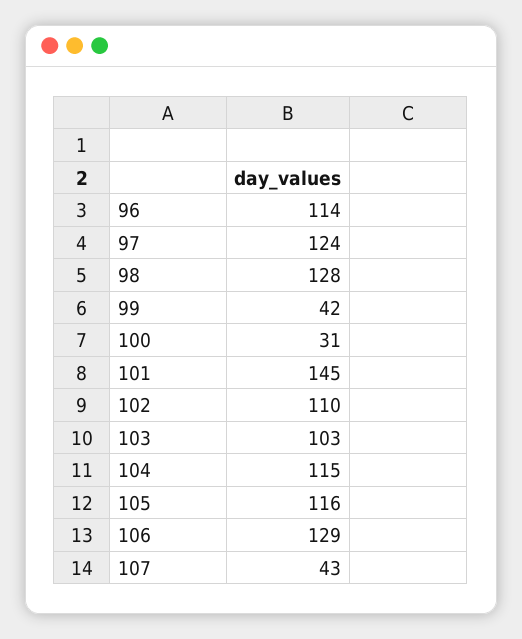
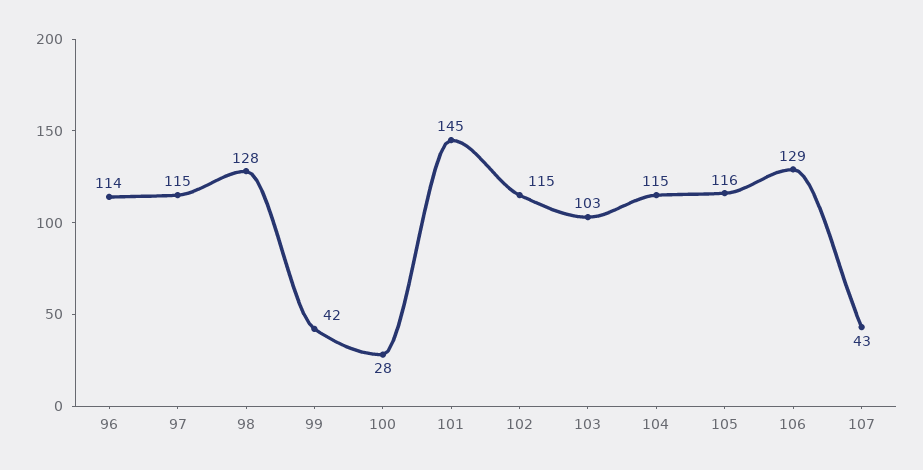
97: 124 -> 115
100: 31 -> 28
102: 110 -> 115

